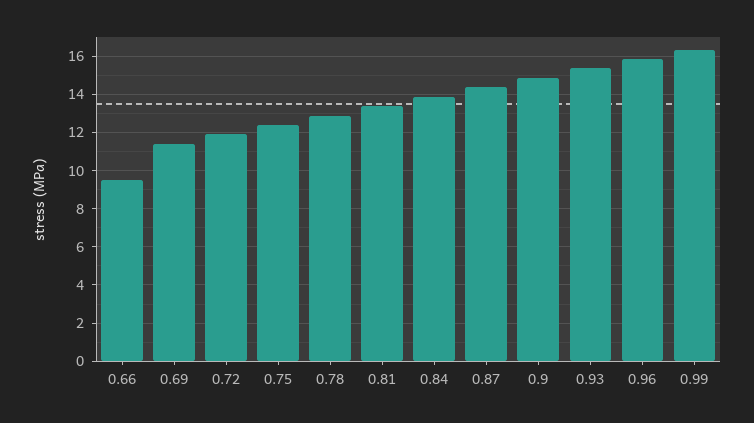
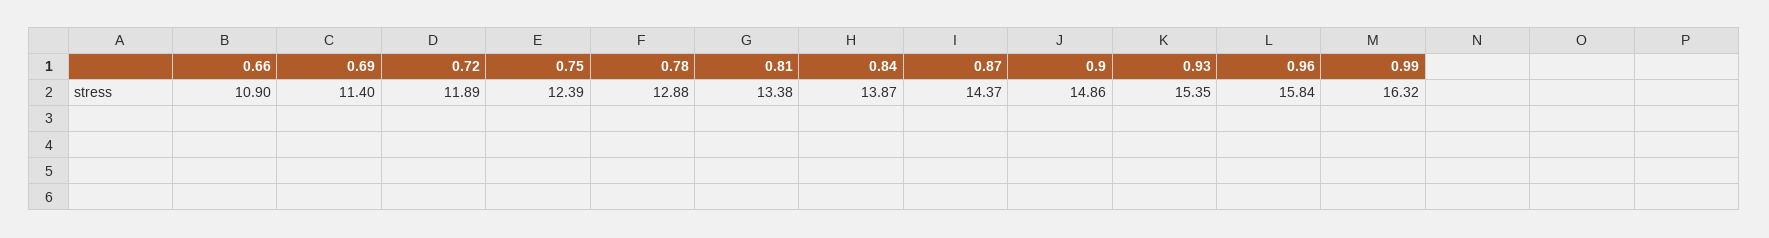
0.66: 9.5 -> 10.9

